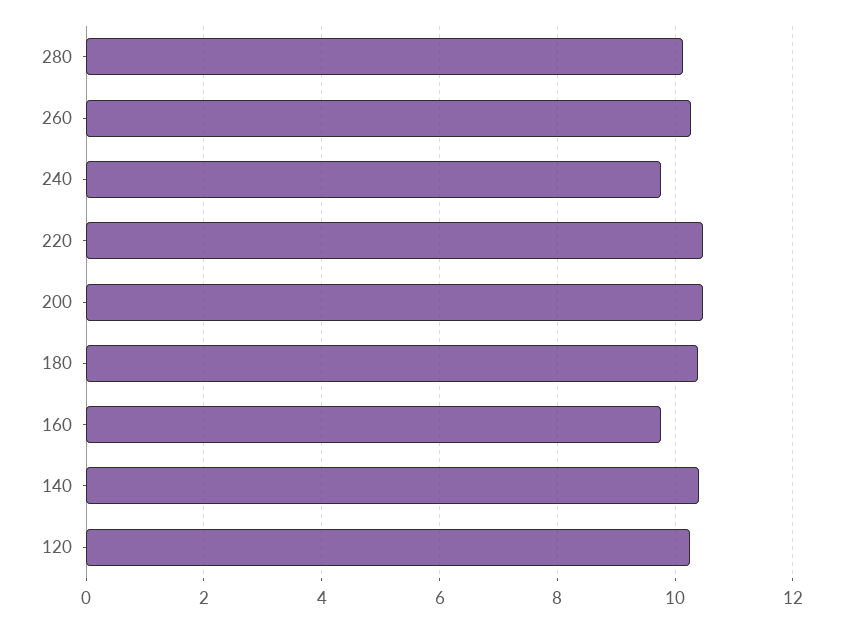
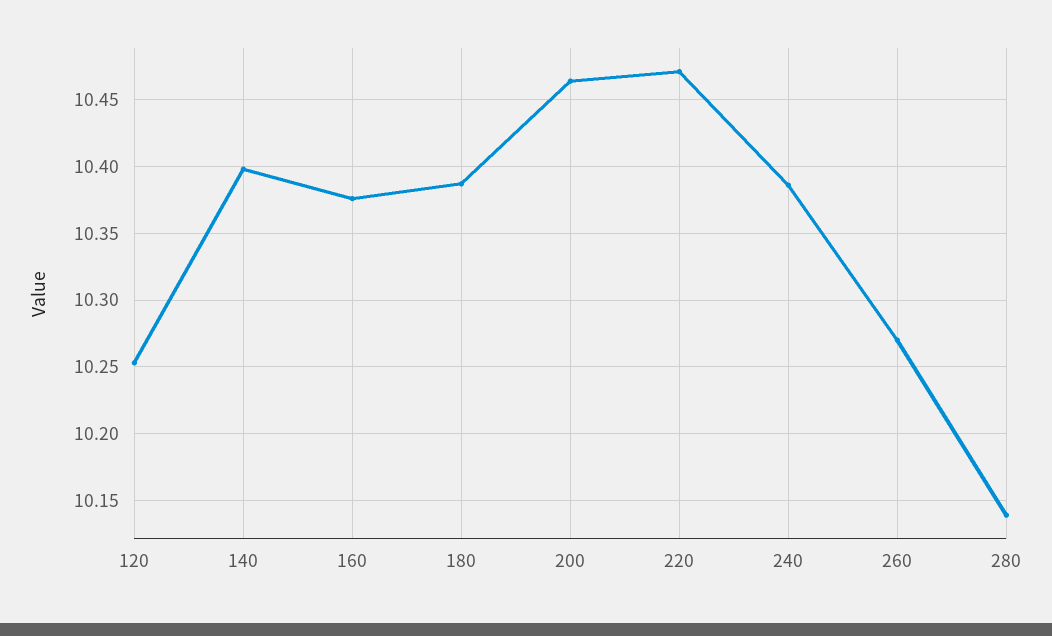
240: 9.8 -> 10.385
160: 9.8 -> 10.375

